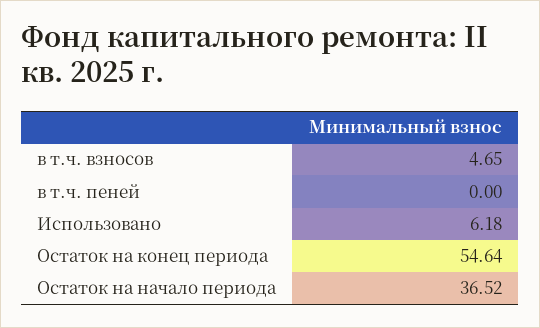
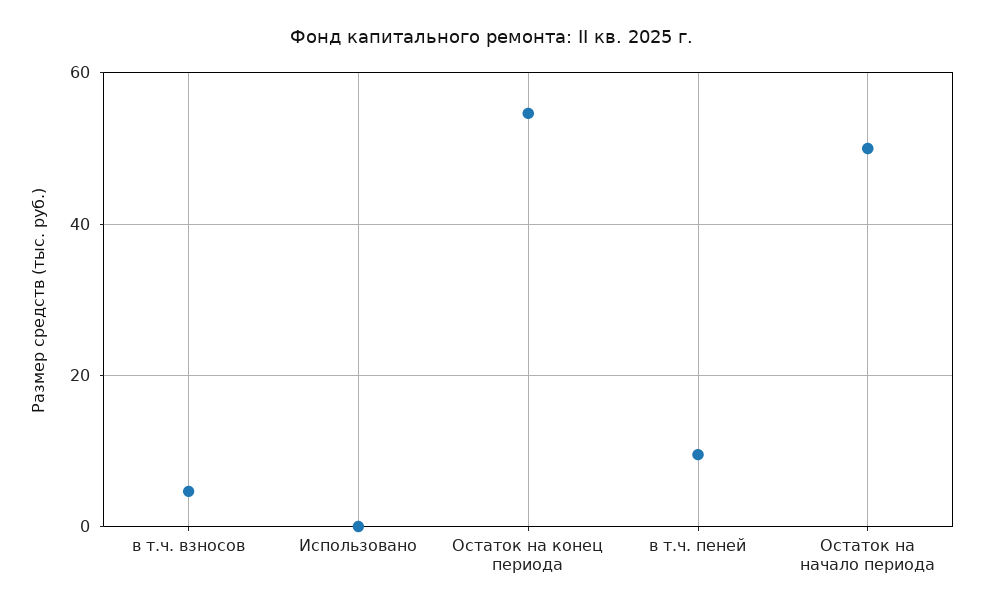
в т.ч. пеней: 0 -> 10
Использовано: 6.18 -> 0
Остаток на начало периода: 36.52 -> 50

